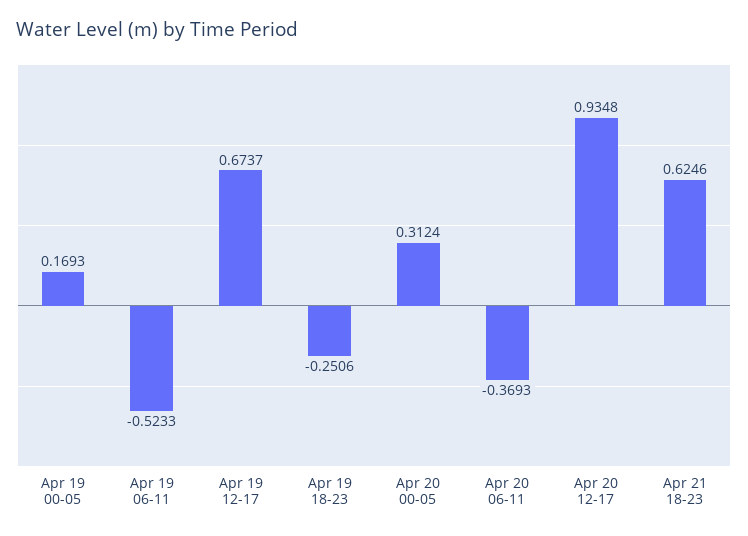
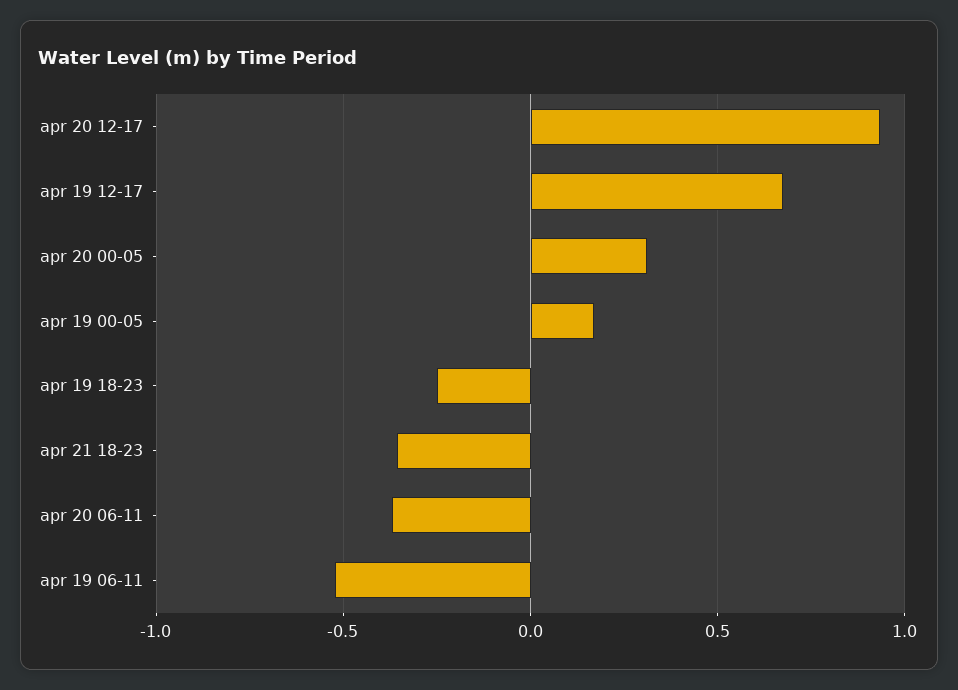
Apr 21 18-23: 0.6246 -> -0.35

